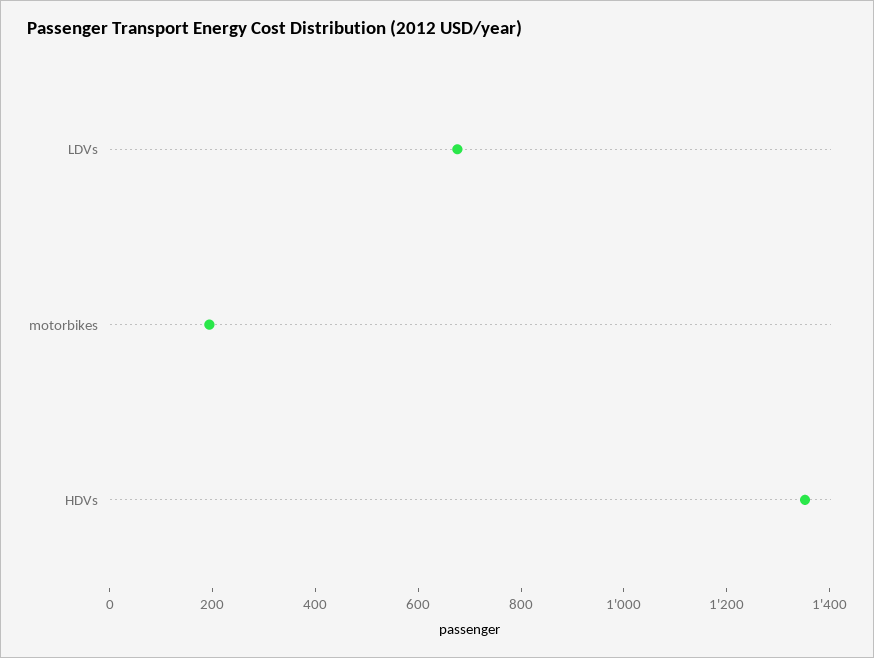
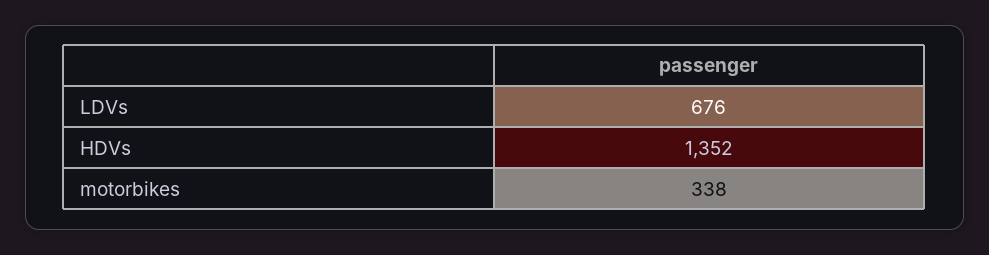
motorbikes: 200 -> 338

